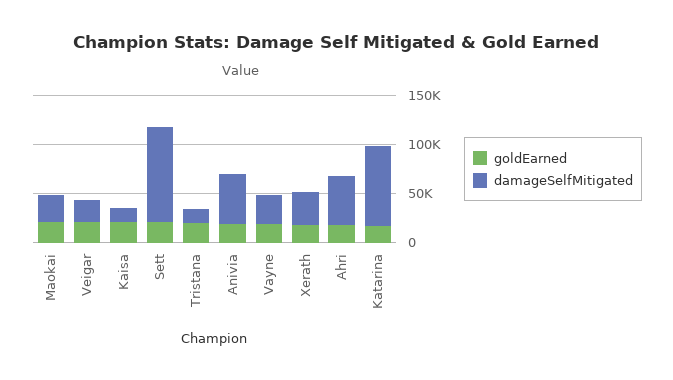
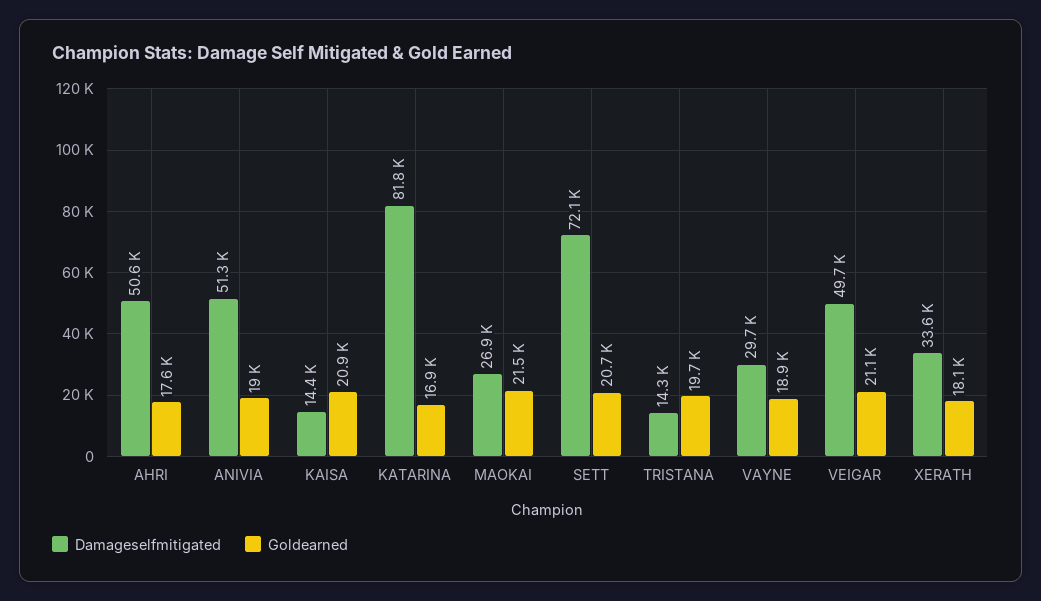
damageSelfMitigated, Veigar: 20000 -> 49700
damageSelfMitigated, Sett: 100000 -> 72100

